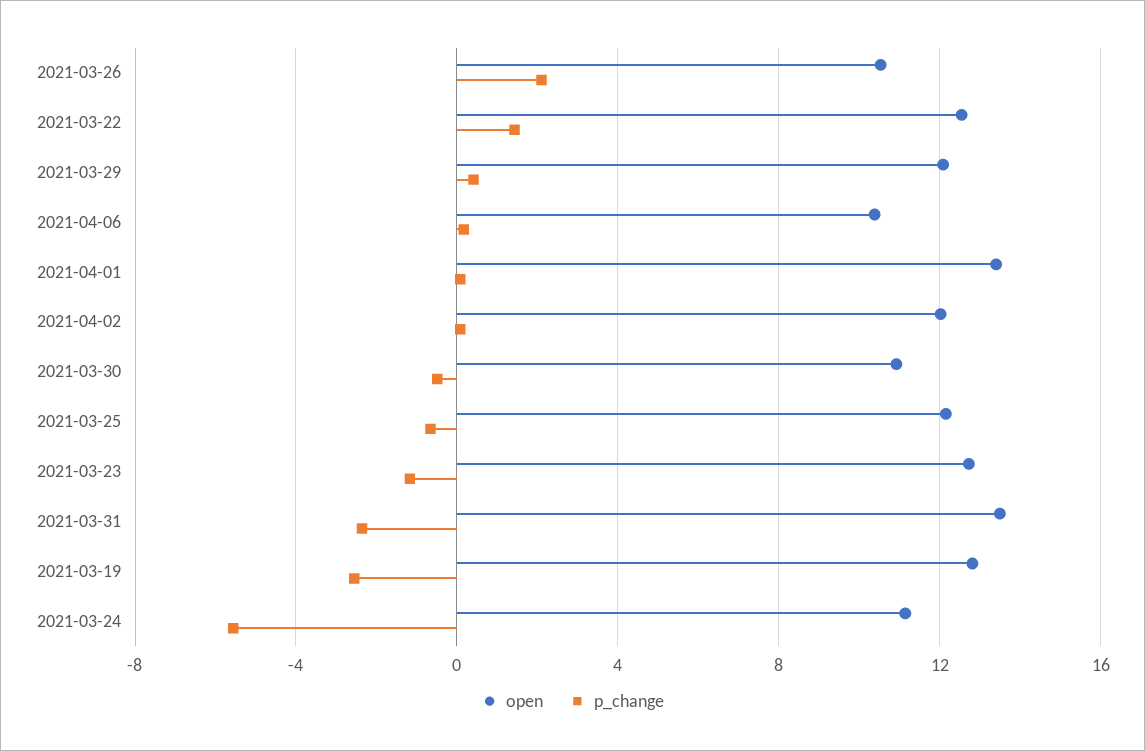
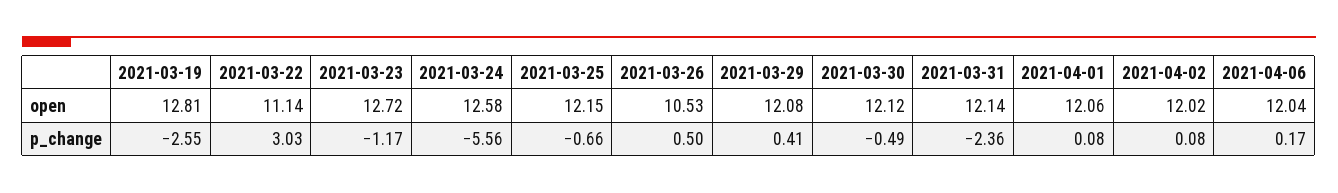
p_change, 2021-03-26: 2 -> 0.5
open, 2021-03-22: 12.5 -> 11.14
p_change, 2021-03-22: 1.5 -> 3.03
open, 2021-04-06: 10.5 -> 12.04
open, 2021-04-01: 13.5 -> 12.06
open, 2021-03-30: 11 -> 12.12
open, 2021-03-31: 13.5 -> 12.14
open, 2021-03-24: 11 -> 12.58

